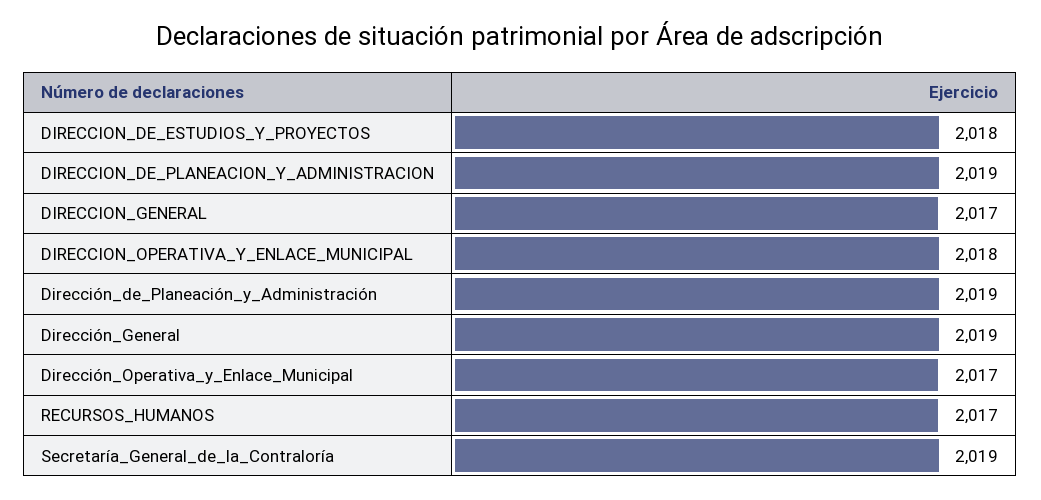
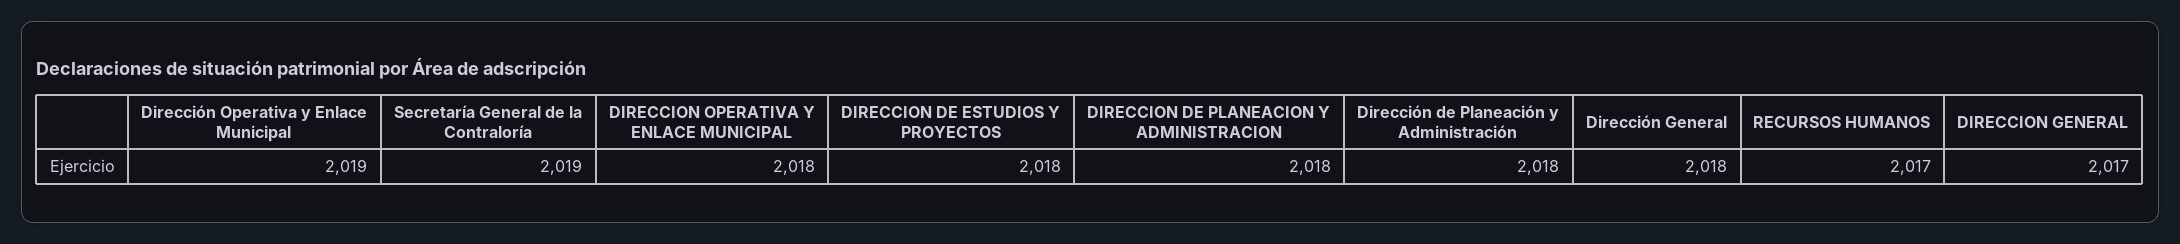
DIRECCION_DE_PLANEACION_Y_ADMINISTRACION: 2019 -> 2018
Dirección_de_Planeación_y_Administración: 2019 -> 2018
Dirección_General: 2019 -> 2018
Dirección_Operativa_y_Enlace_Municipal: 2017 -> 2019

